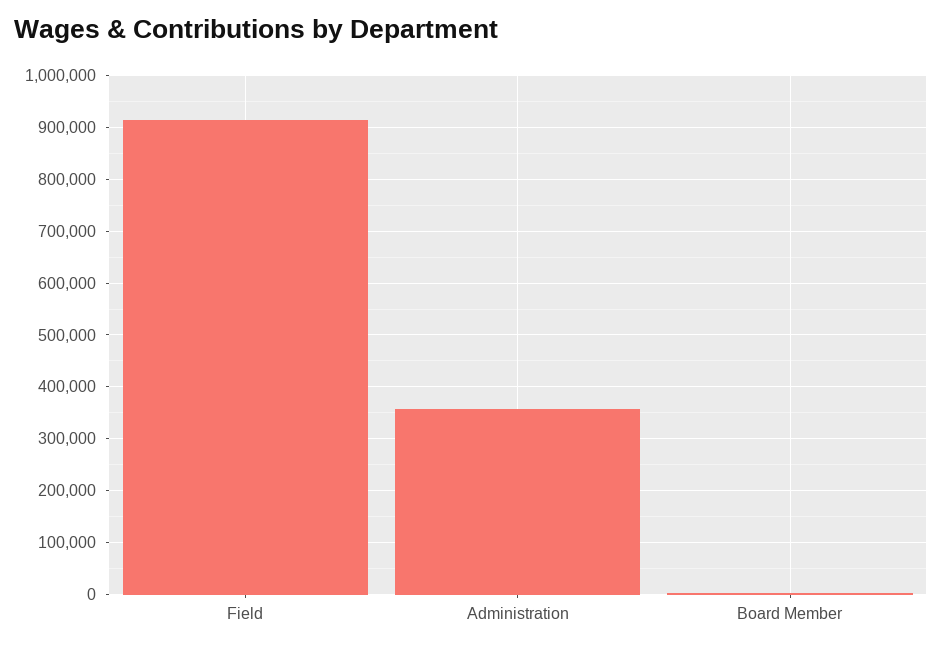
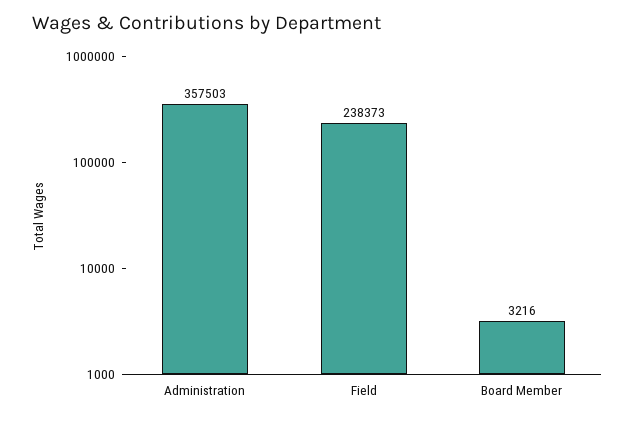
Field: 920000 -> 238373

